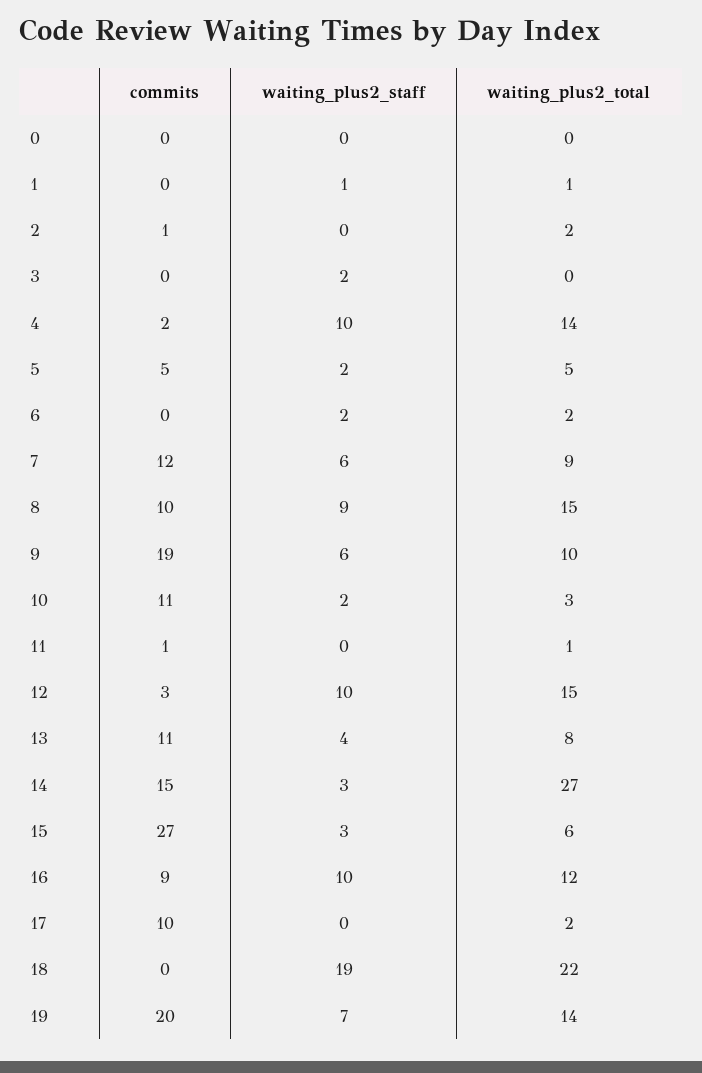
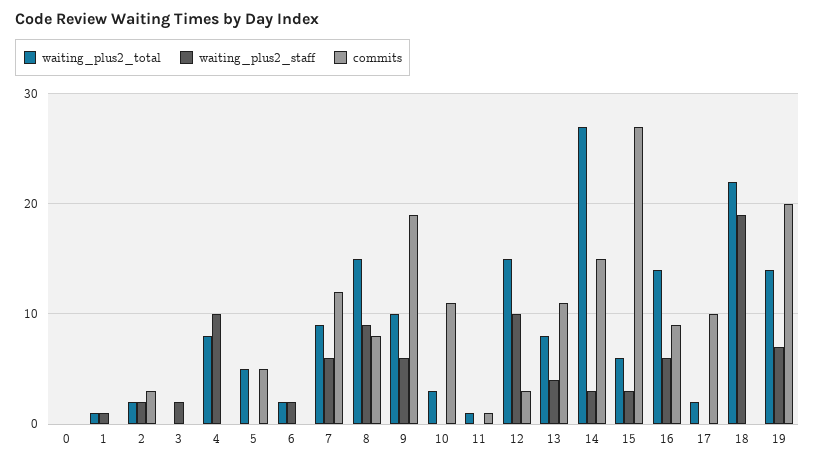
commits, 2: 1 -> 3
waiting_plus2_staff, 2: 0 -> 2
commits, 4: 2 -> 0
waiting_plus2_total, 4: 14 -> 8
waiting_plus2_staff, 5: 2 -> 0
commits, 8: 10 -> 8
waiting_plus2_staff, 10: 2 -> 0
waiting_plus2_staff, 16: 10 -> 6
waiting_plus2_total, 16: 12 -> 14

